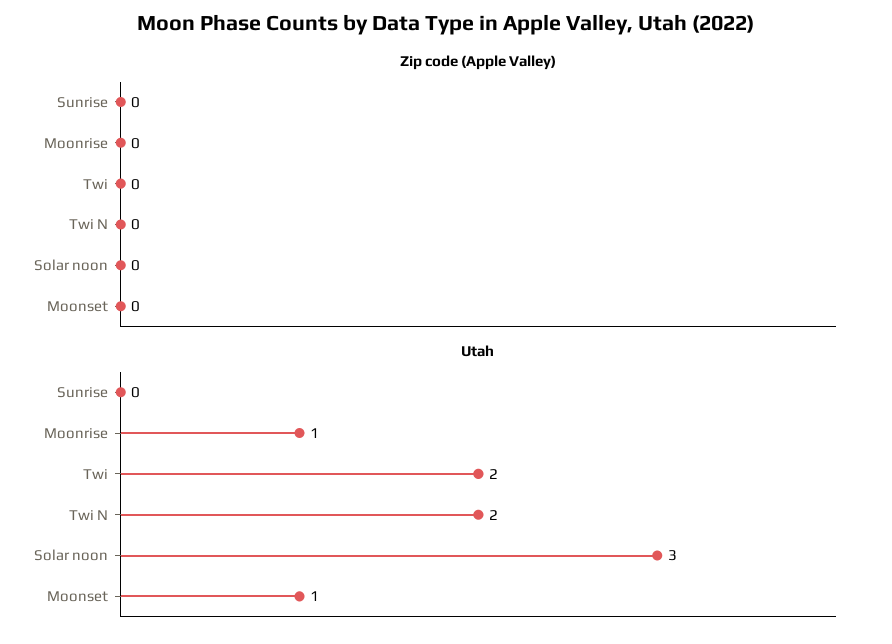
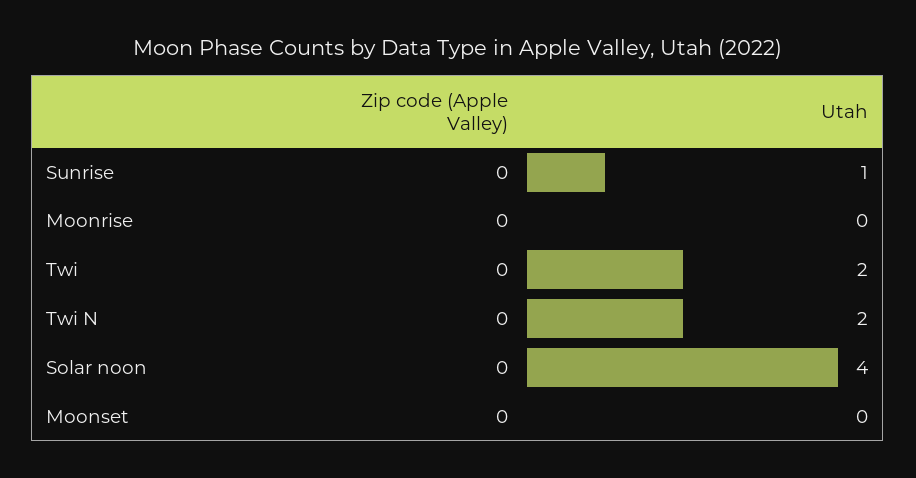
Utah, Sunrise: 0 -> 1
Utah, Moonrise: 1 -> 0
Utah, Solar noon: 3 -> 4
Utah, Moonset: 1 -> 0

